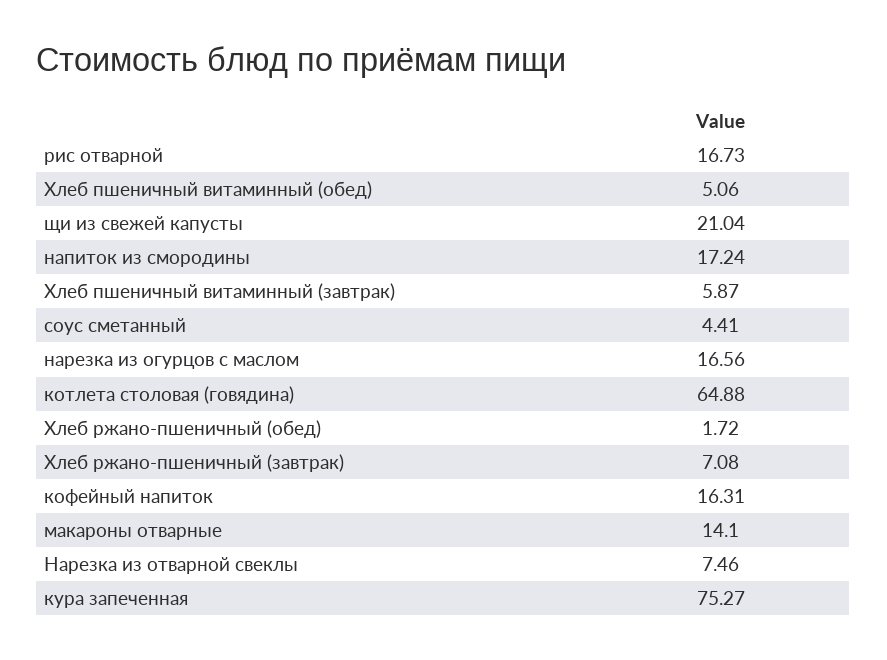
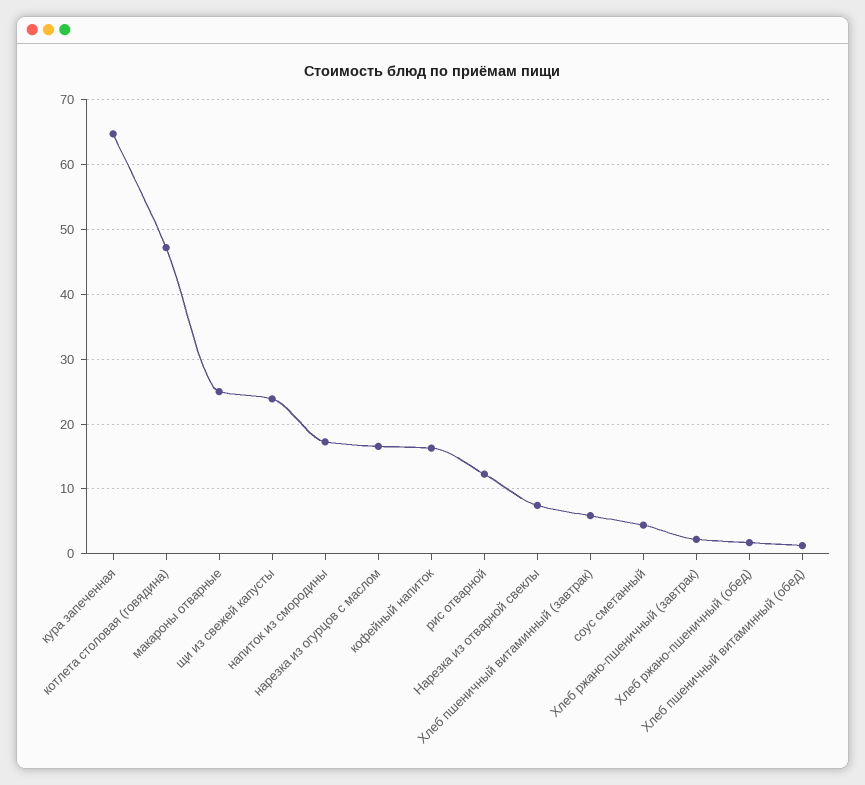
рис отварной: 16.73 -> 12
Хлеб пшеничный витаминный (обед): 5.06 -> 1
щи из свежей капусты: 21.04 -> 24
котлета столовая (говядина): 64.88 -> 47
Хлеб ржано-пшеничный (завтрак): 7.08 -> 2
макароны отварные: 14.1 -> 25
кура запеченная: 75.27 -> 65

